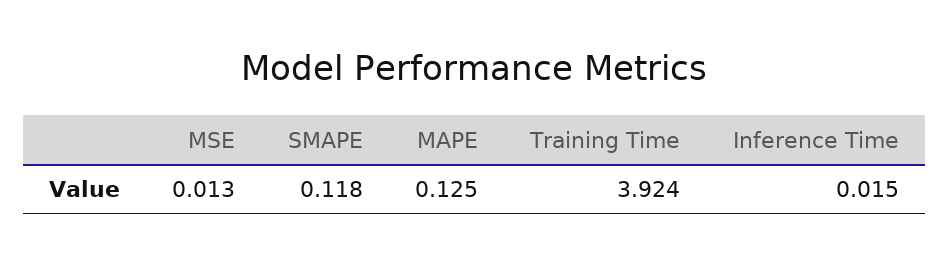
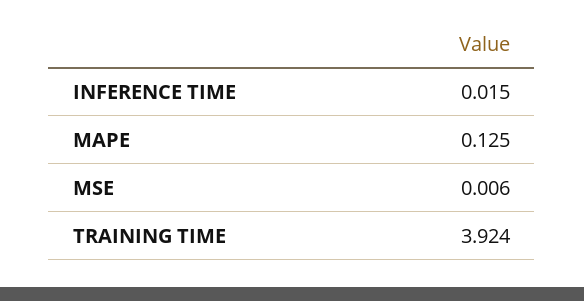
MSE: 0.013 -> 0.006
SMAPE: 0.118 -> none

